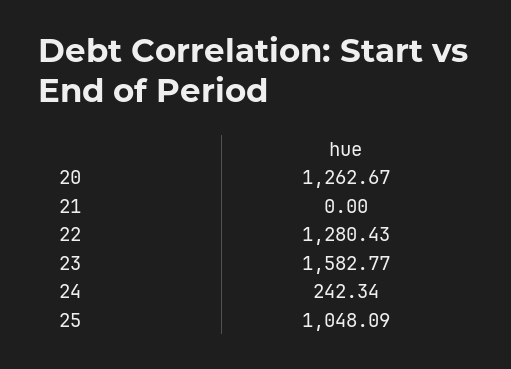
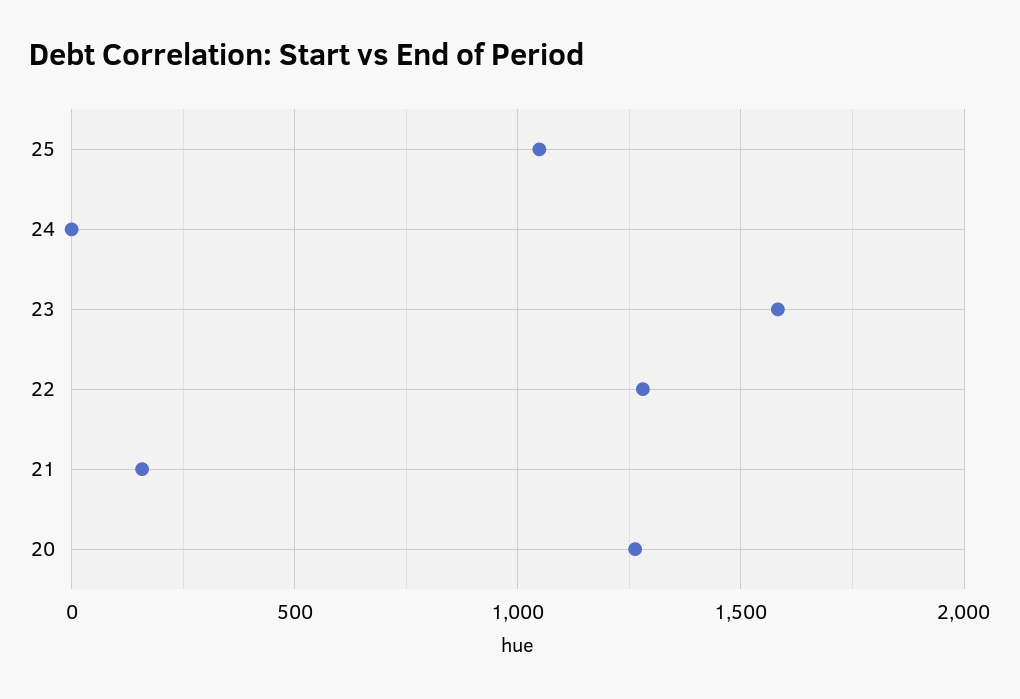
21: 0 -> 150
24: 242.34 -> 0

